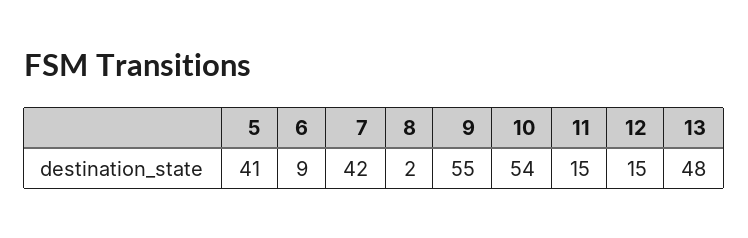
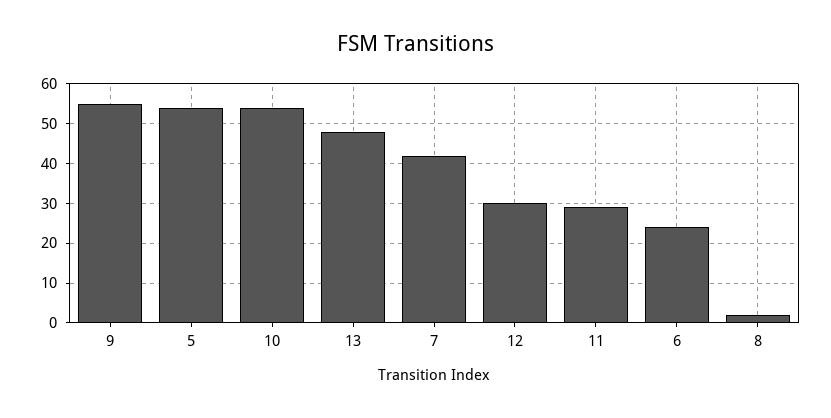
5: 41 -> 55
6: 9 -> 25
11: 15 -> 30
12: 15 -> 30

